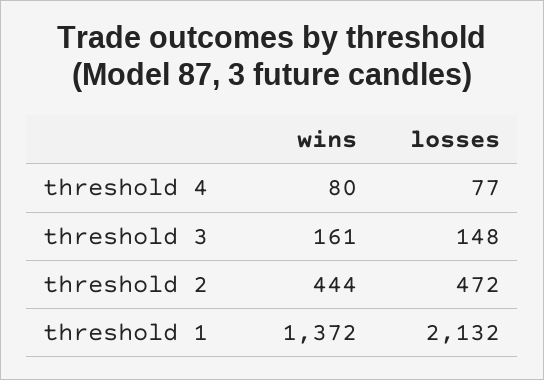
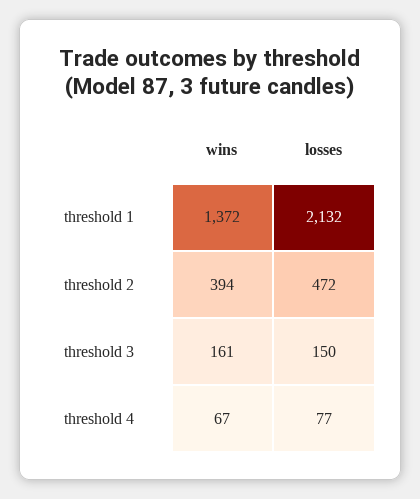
wins, threshold 4: 80 -> 67
losses, threshold 3: 148 -> 150
wins, threshold 2: 444 -> 394

